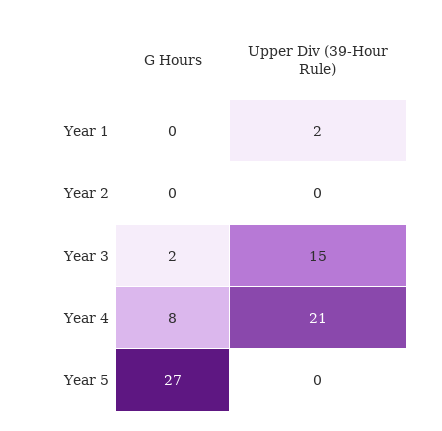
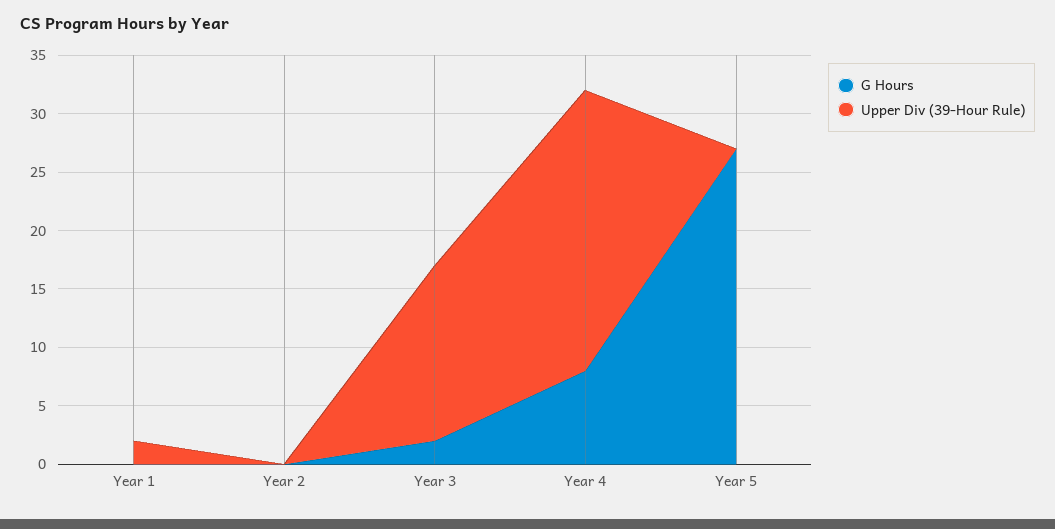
Upper Div (39-Hour Rule), Year 4: 21 -> 24

